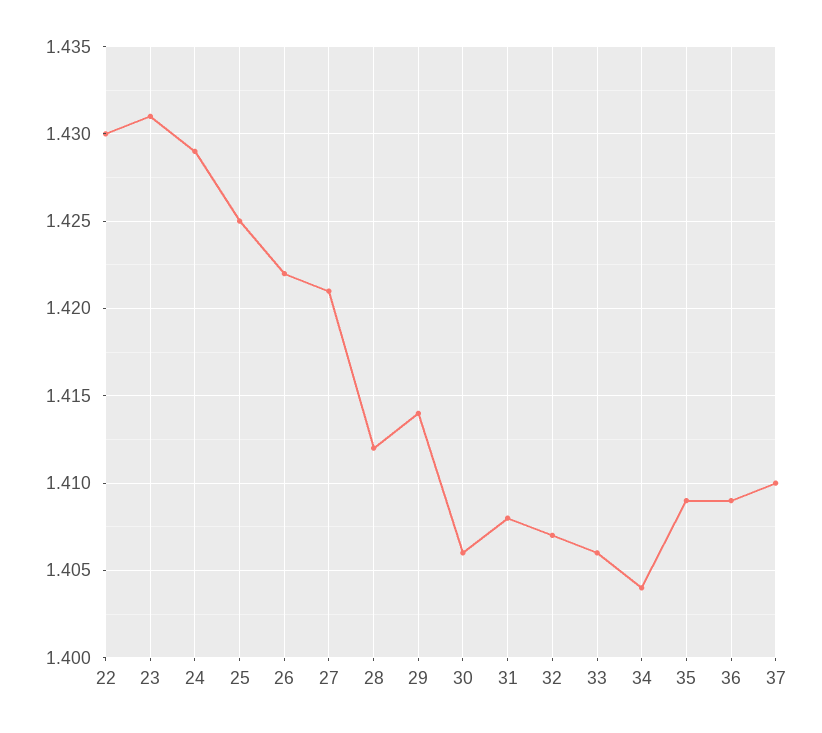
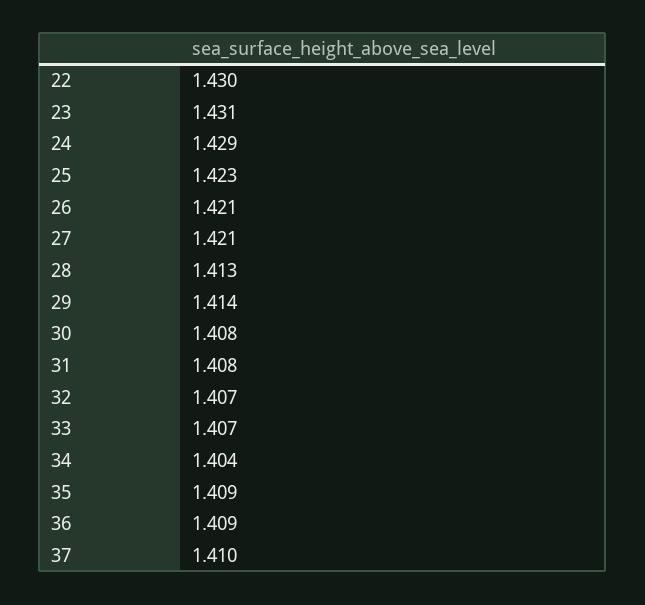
25: 1.425 -> 1.423
26: 1.422 -> 1.421
28: 1.412 -> 1.413
30: 1.406 -> 1.408
33: 1.406 -> 1.407

